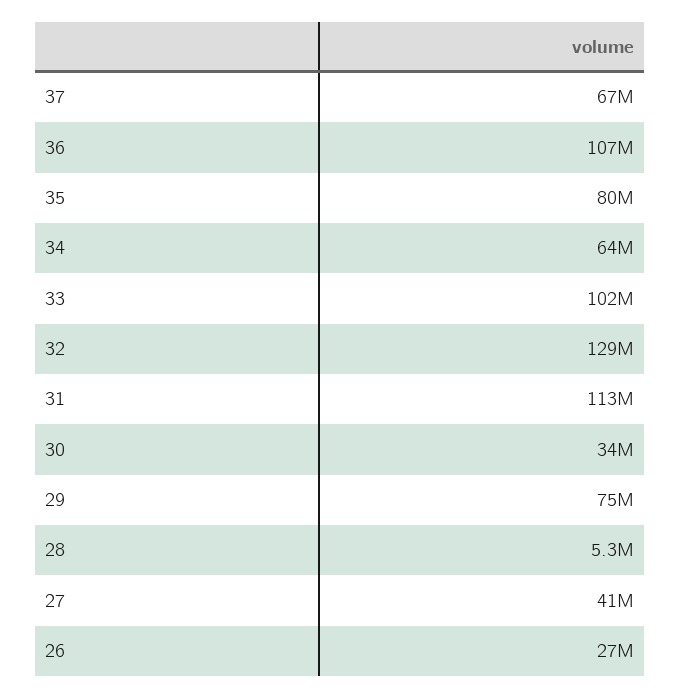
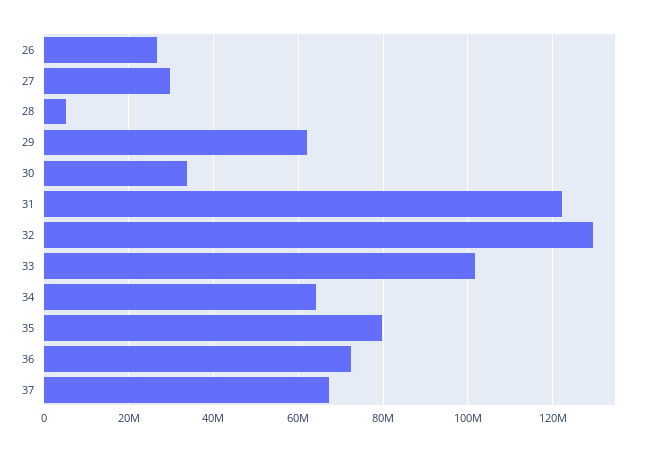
36: 107000000 -> 72000000
31: 113000000 -> 122000000
29: 75000000 -> 62000000
27: 41000000 -> 30000000

